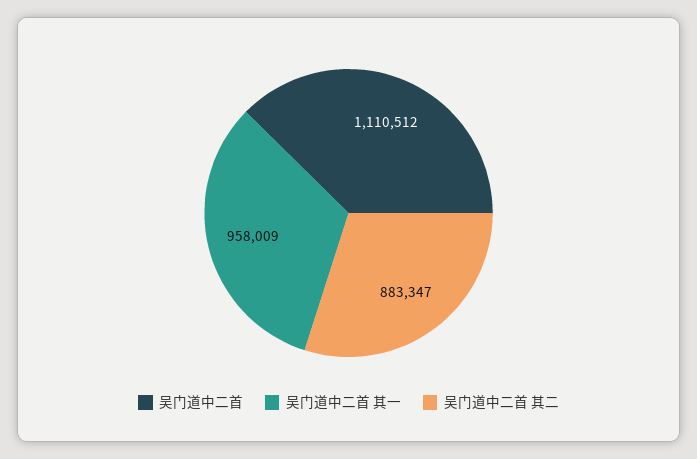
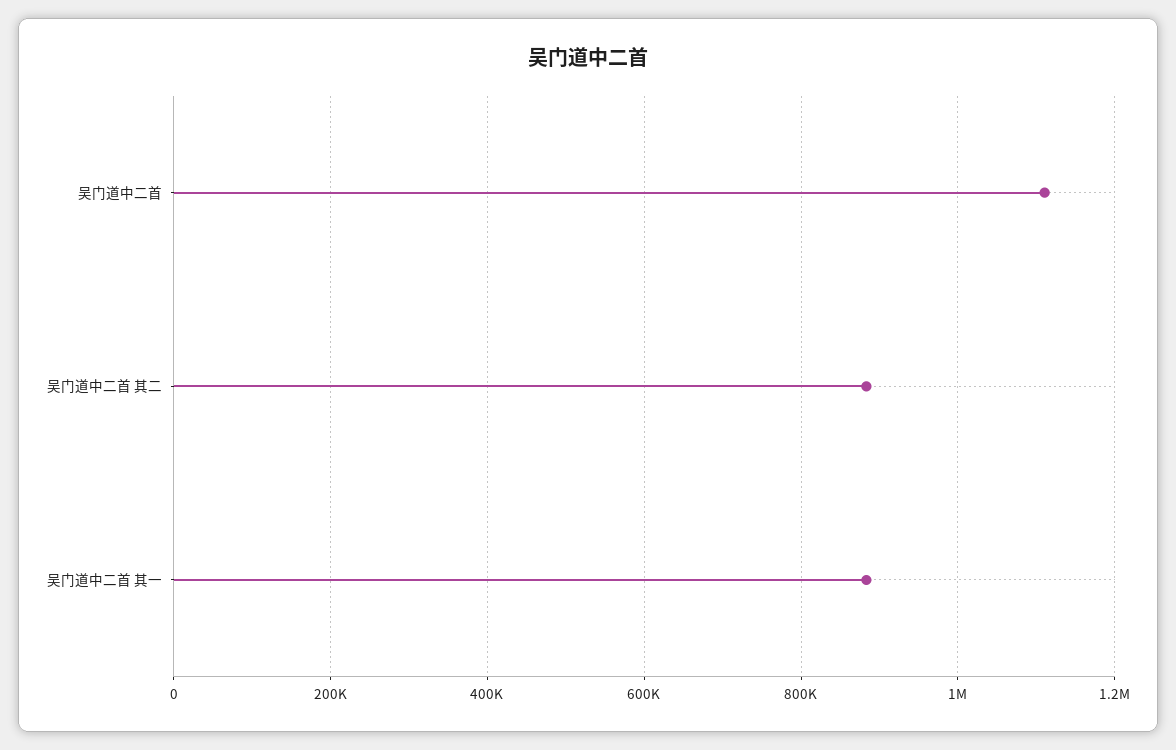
吴门道中二首 其一: 958009 -> 880000

